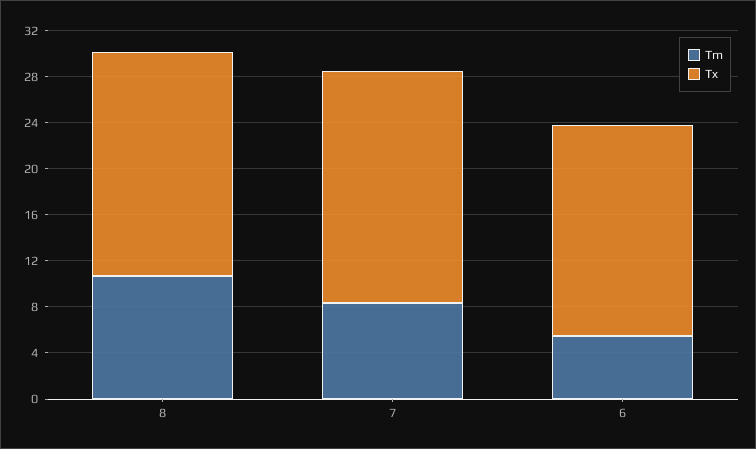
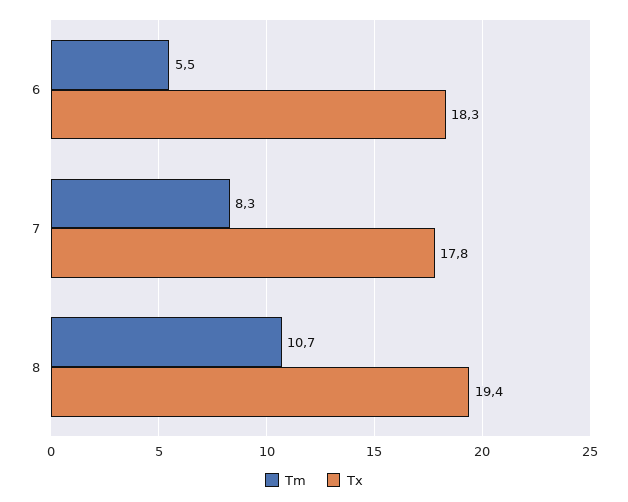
Tx, 7: 20 -> 17.8

